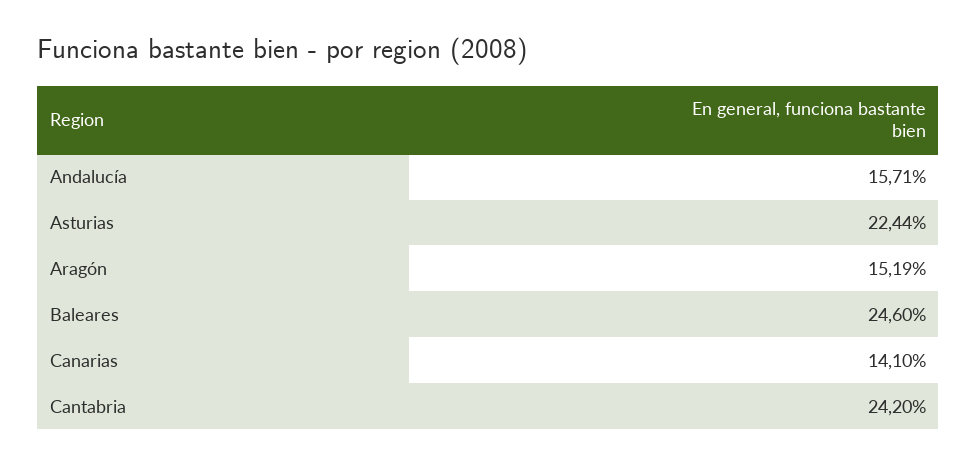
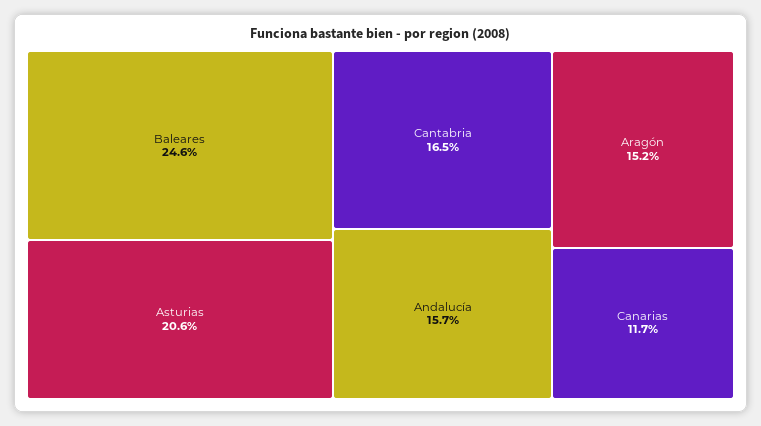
Asturias: 22.44 -> 20.6
Canarias: 14.1 -> 11.7
Cantabria: 24.2 -> 16.5

